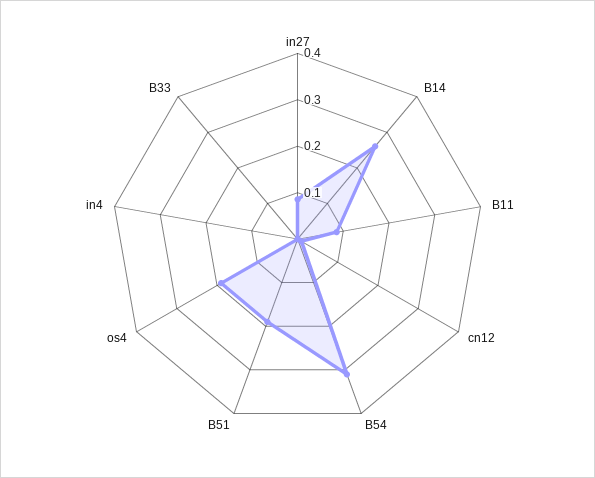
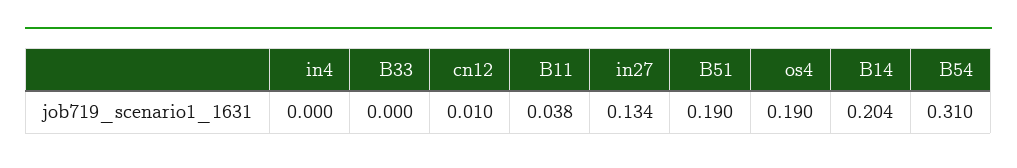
in27: 0.08 -> 0.134
B14: 0.26 -> 0.204
B11: 0.08 -> 0.038

